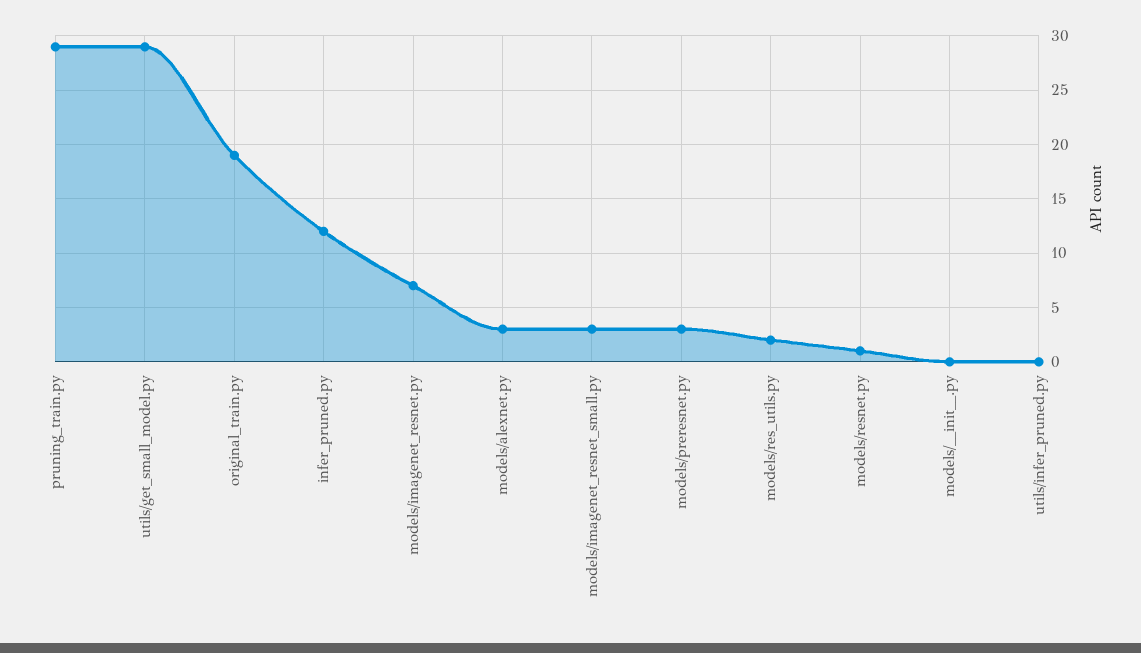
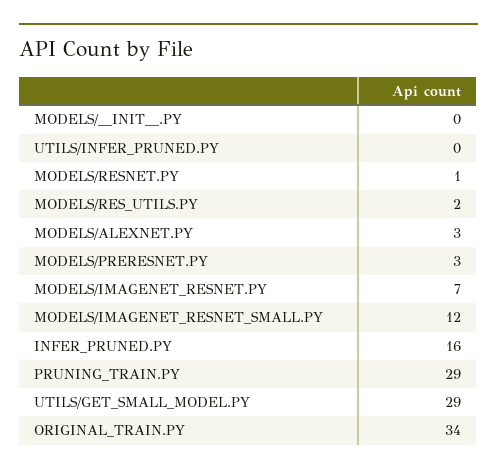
original_train.py: 19 -> 34
infer_pruned.py: 12 -> 16
models/imagenet_resnet_small.py: 3 -> 12

